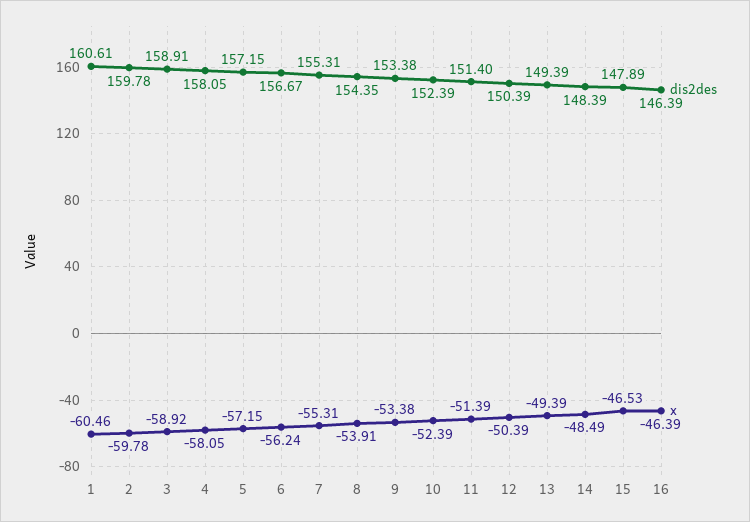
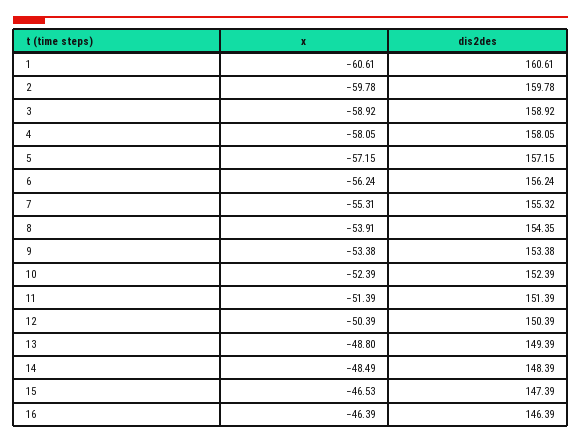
x, 1: -60.46 -> -60.61
dis2des, 3: 158.91 -> 158.92
dis2des, 6: 156.67 -> 156.24
dis2des, 7: 155.31 -> 155.32
dis2des, 11: 151.4 -> 151.39
x, 13: -49.39 -> -48.8
dis2des, 15: 147.89 -> 147.39

